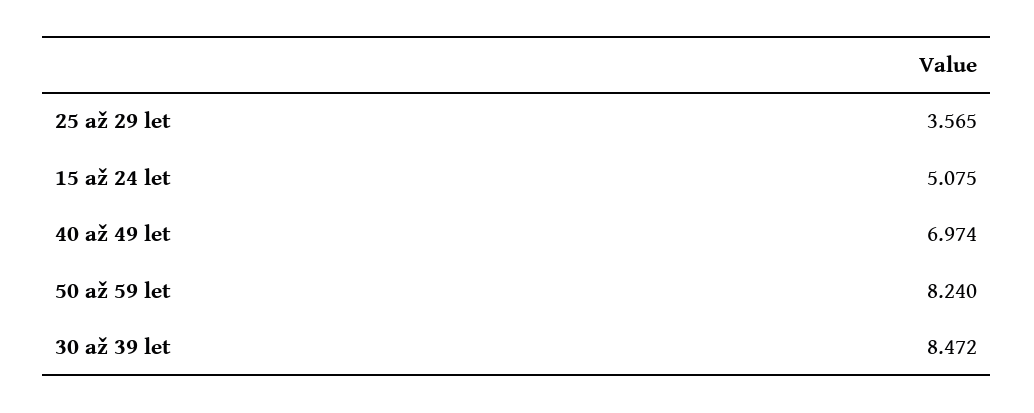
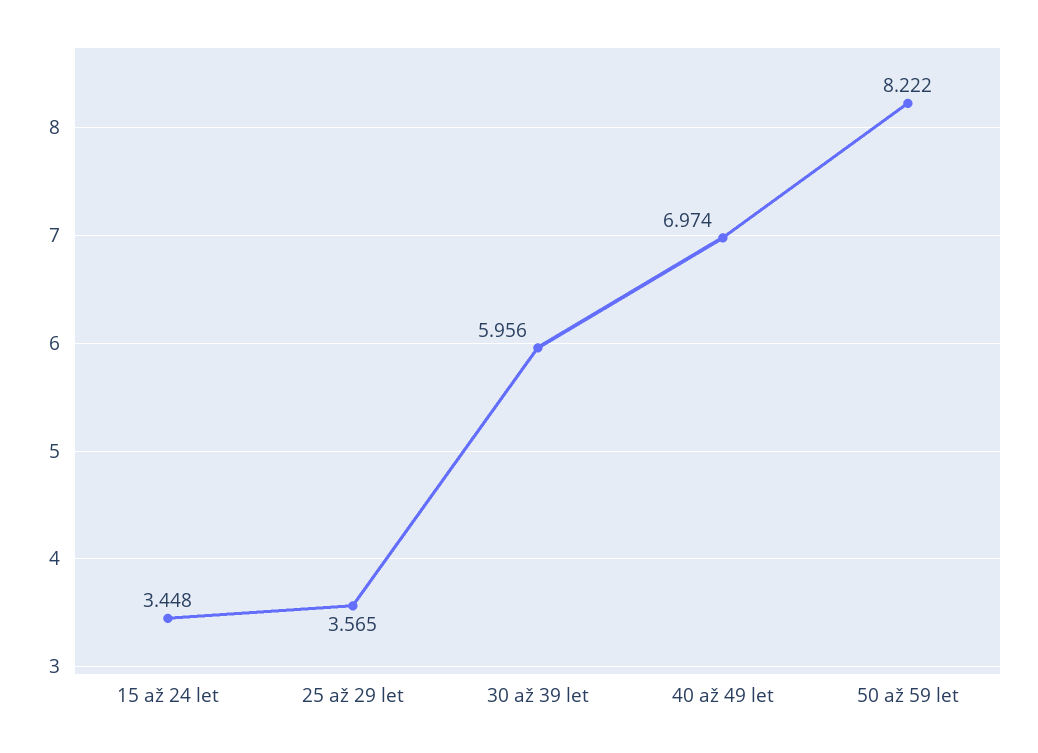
15 až 24 let: 5.075 -> 3.448
50 až 59 let: 8.24 -> 8.222
30 až 39 let: 8.472 -> 5.956

